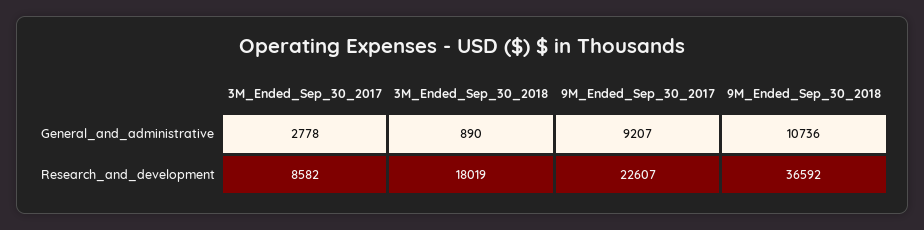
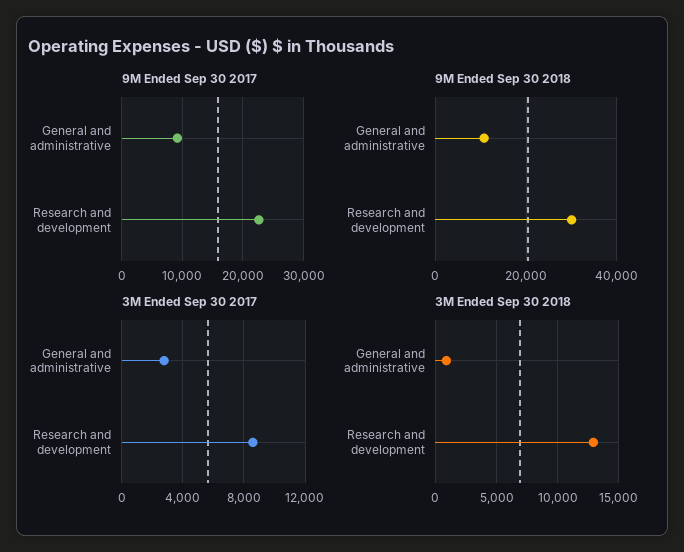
3M_Ended_Sep_30_2018, Research_and_development: 18019 -> 13000
9M_Ended_Sep_30_2018, Research_and_development: 36592 -> 30000

